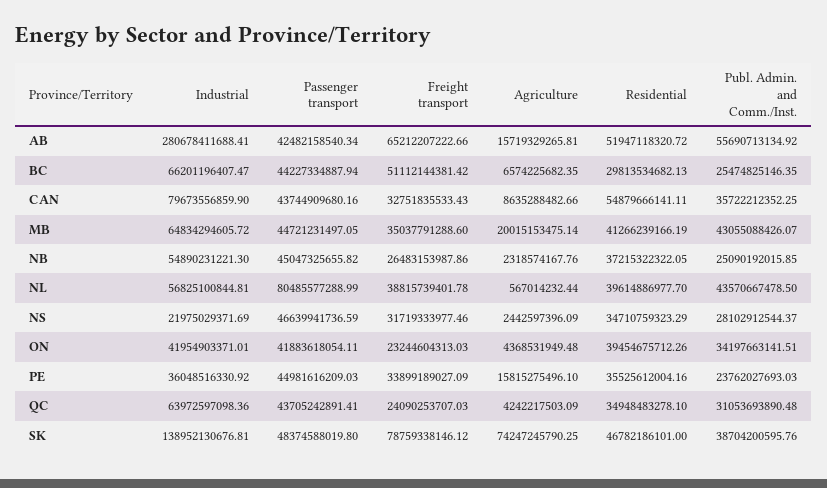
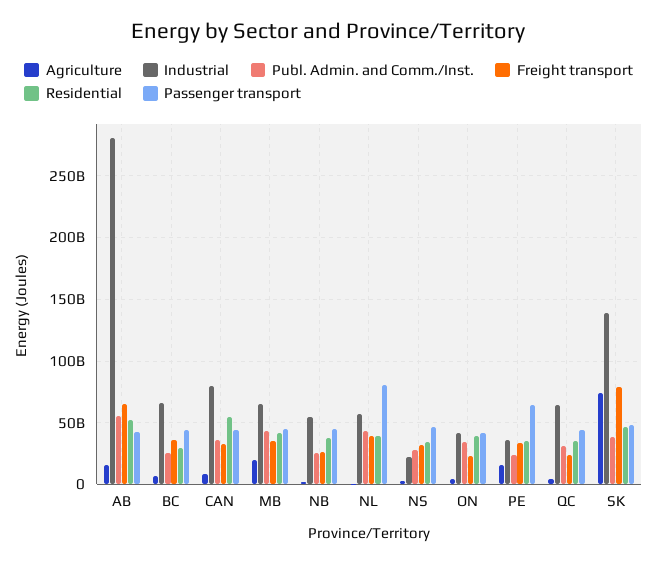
Freight transport, BC: 51112144381.42 -> 35000000000
Passenger transport, PE: 44981616209.03 -> 65000000000

